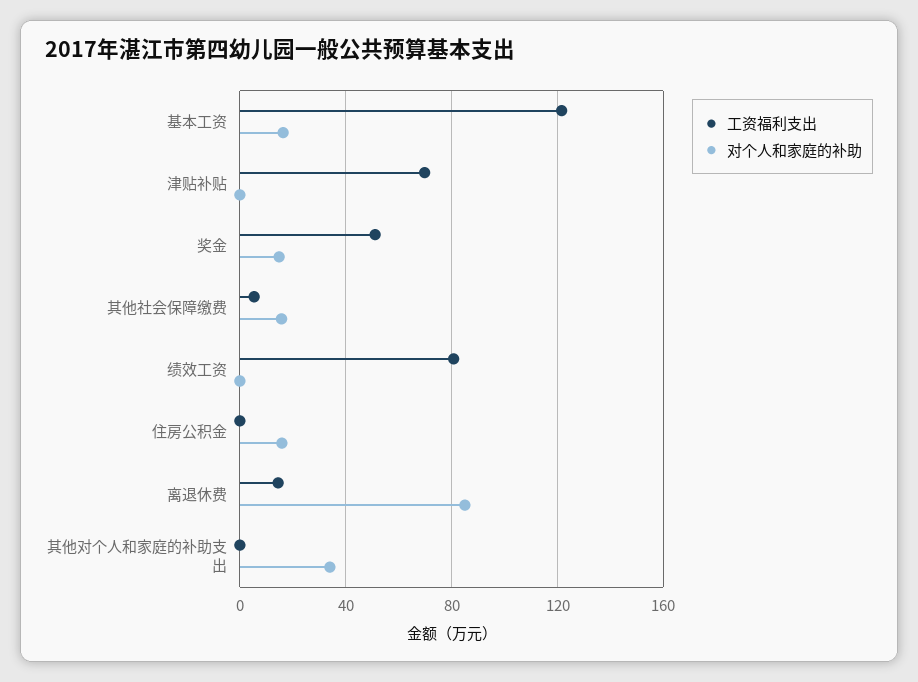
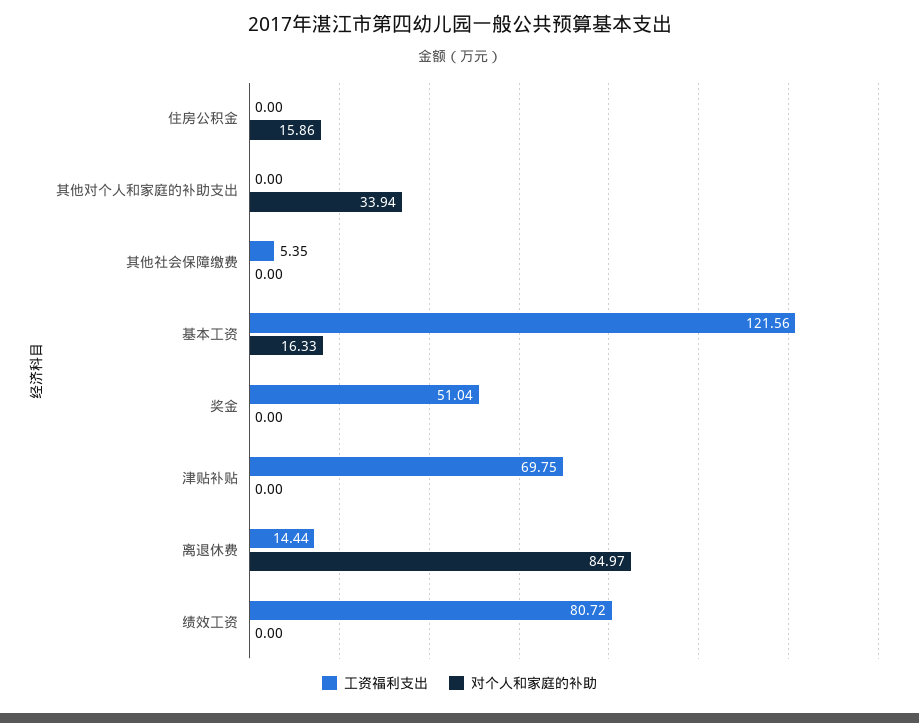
对个人和家庭的补助, 奖金: 15 -> 0
对个人和家庭的补助, 其他社会保障缴费: 15 -> 0

